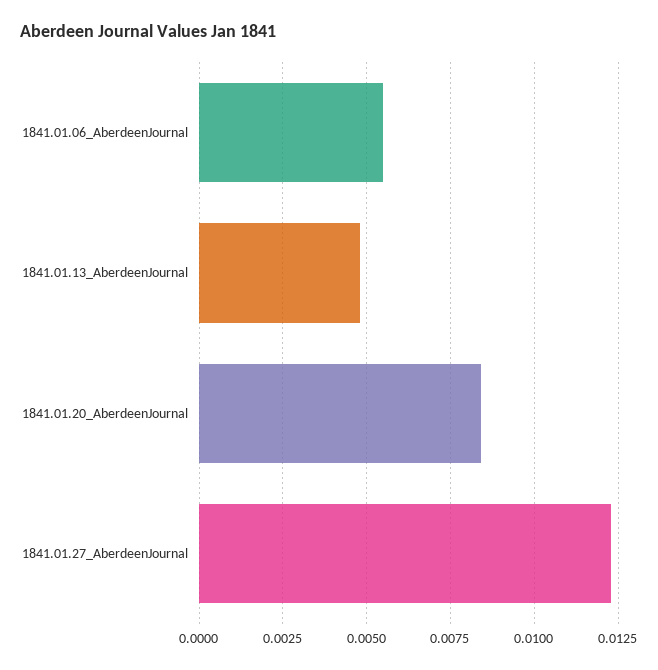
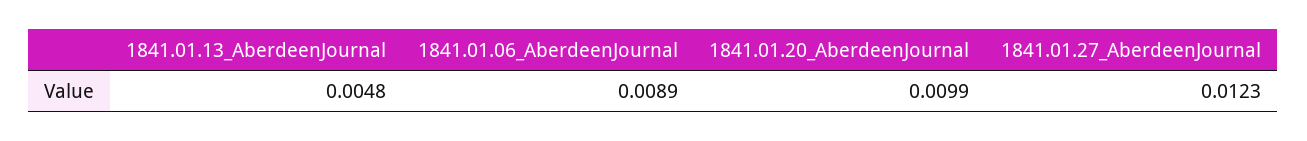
1841.01.06_AberdeenJournal: 0.0055 -> 0.0089
1841.01.20_AberdeenJournal: 0.0085 -> 0.0099

